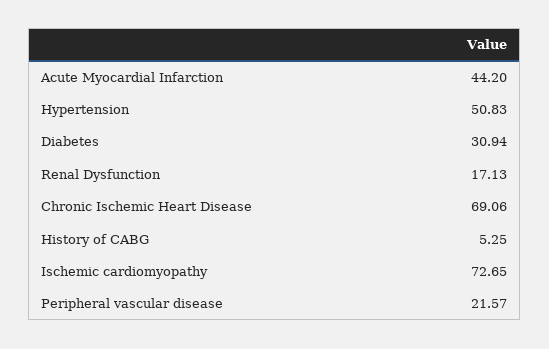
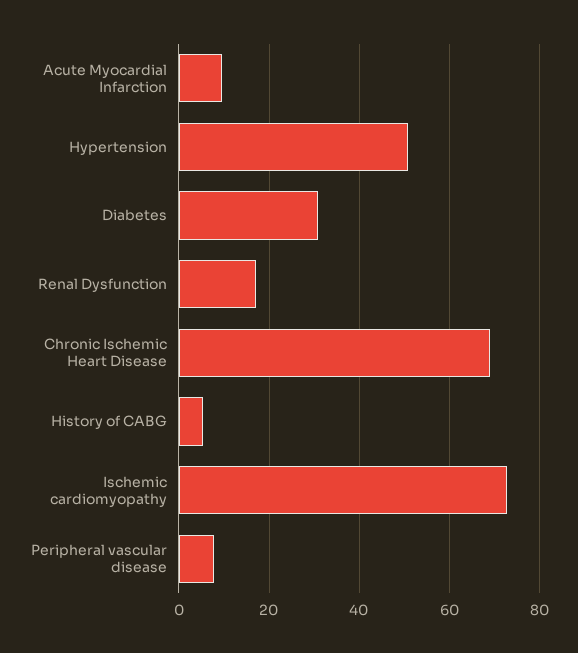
Acute Myocardial Infarction: 44.2 -> 10
Peripheral vascular disease: 21.57 -> 8

